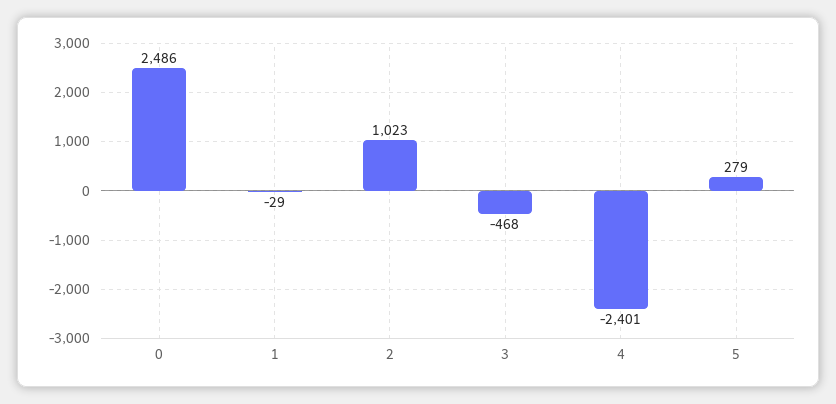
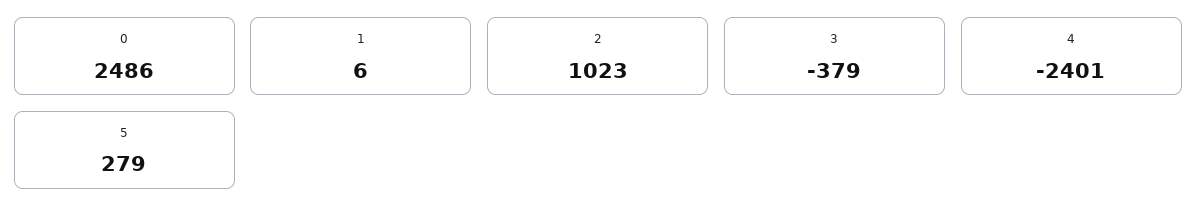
1: -29 -> 6
3: -468 -> -379

